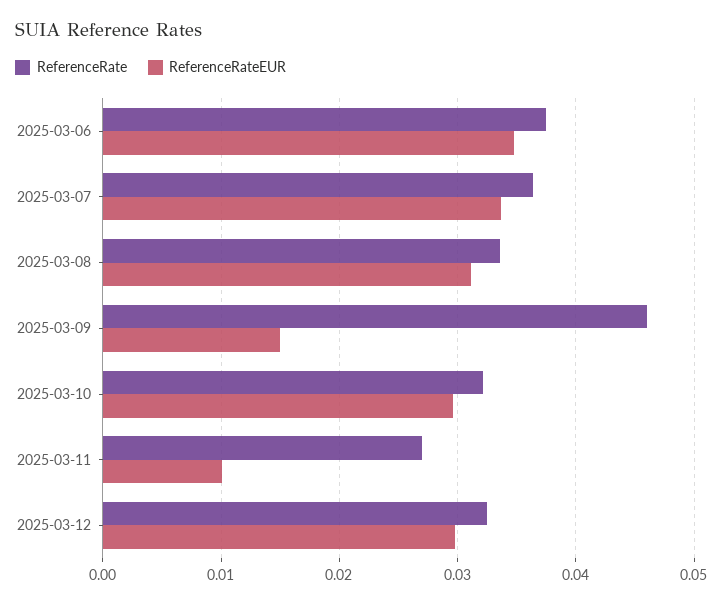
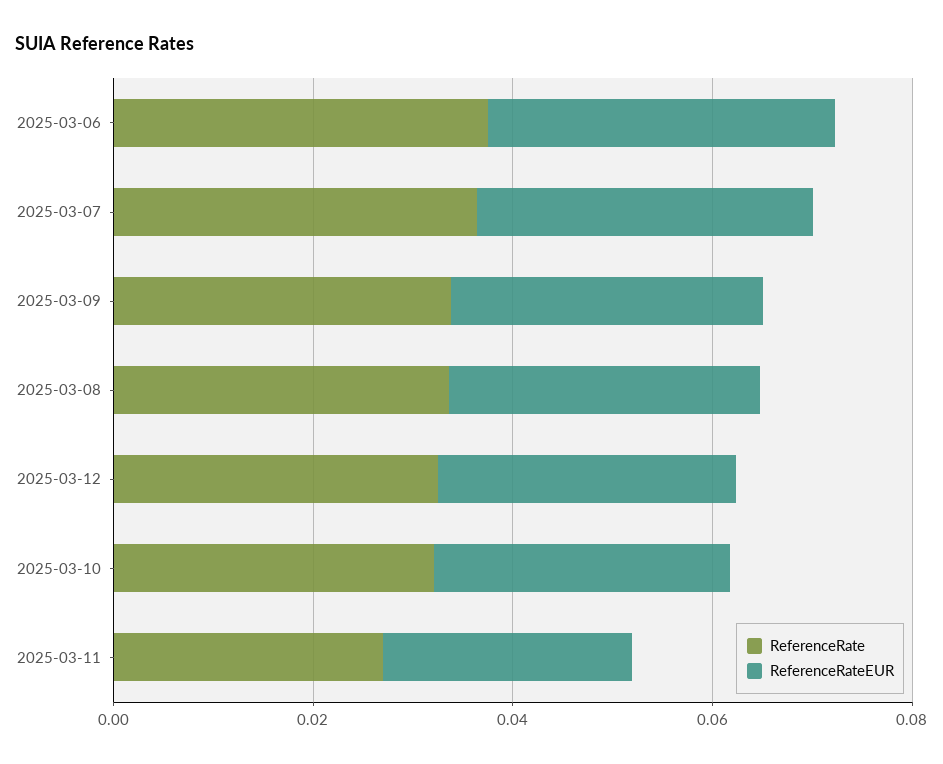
ReferenceRate, 2025-03-09: 0.046 -> 0.035
ReferenceRateEUR, 2025-03-09: 0.015 -> 0.03
ReferenceRateEUR, 2025-03-11: 0.01 -> 0.025

